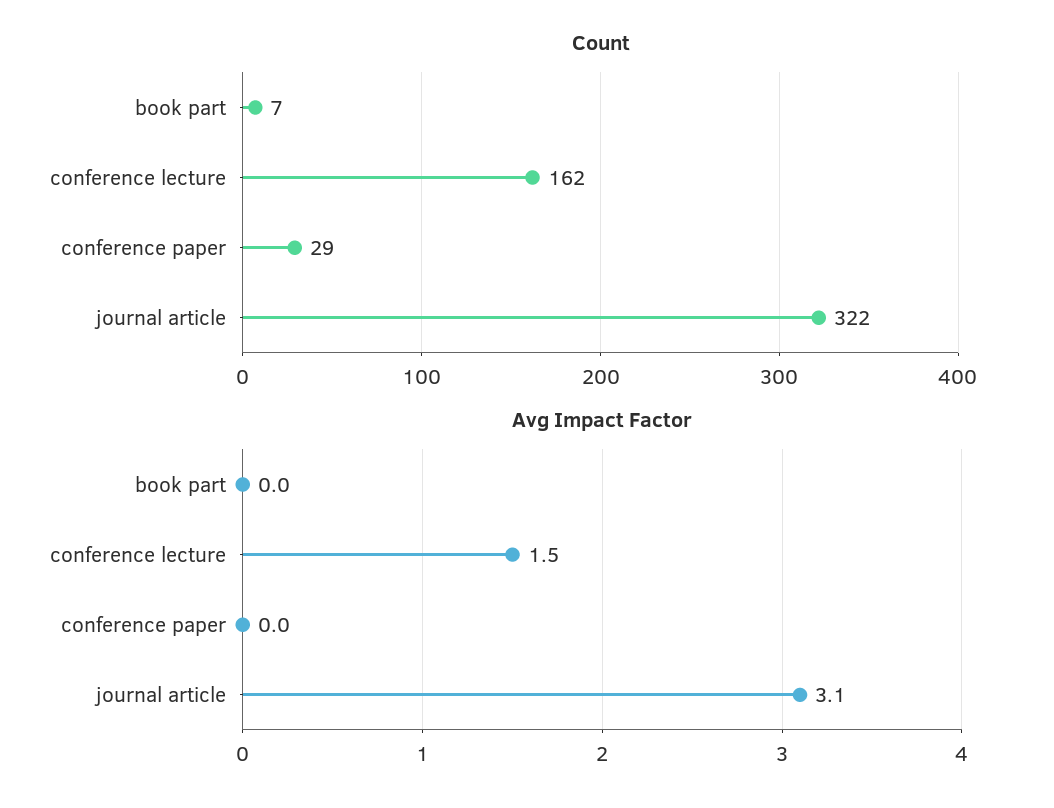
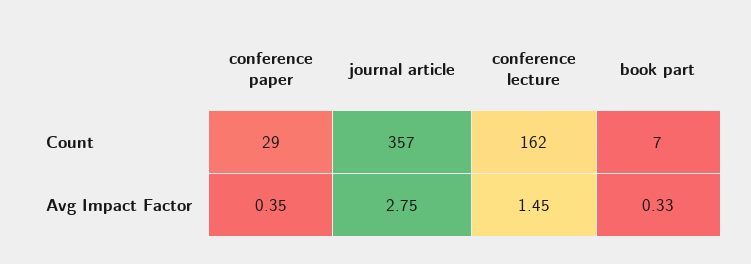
Count, journal article: 322 -> 357
Avg Impact Factor, book part: 0 -> 0.33
Avg Impact Factor, conference paper: 0 -> 0.35
Avg Impact Factor, journal article: 3.1 -> 2.75

